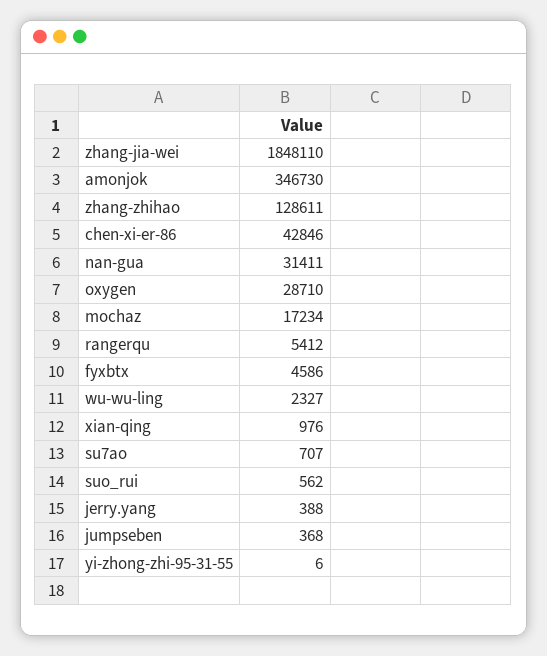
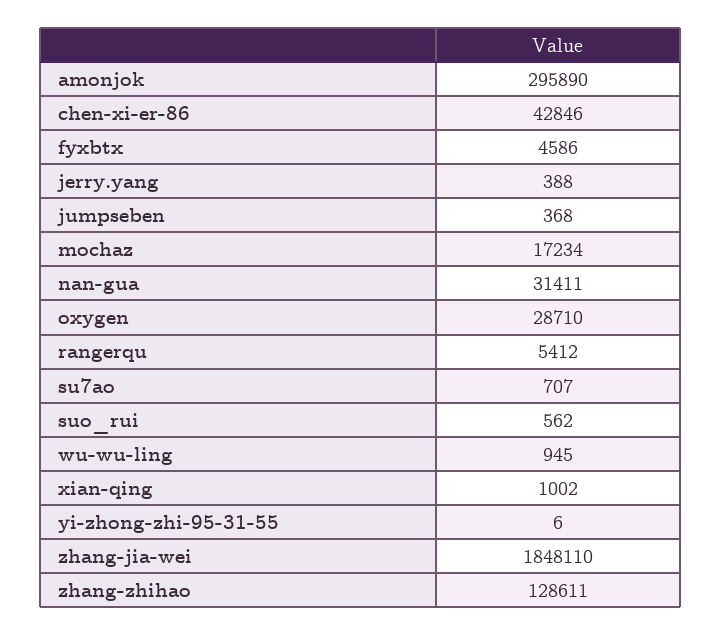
amonjok: 346730 -> 295890
wu-wu-ling: 2327 -> 945
xian-qing: 976 -> 1002

